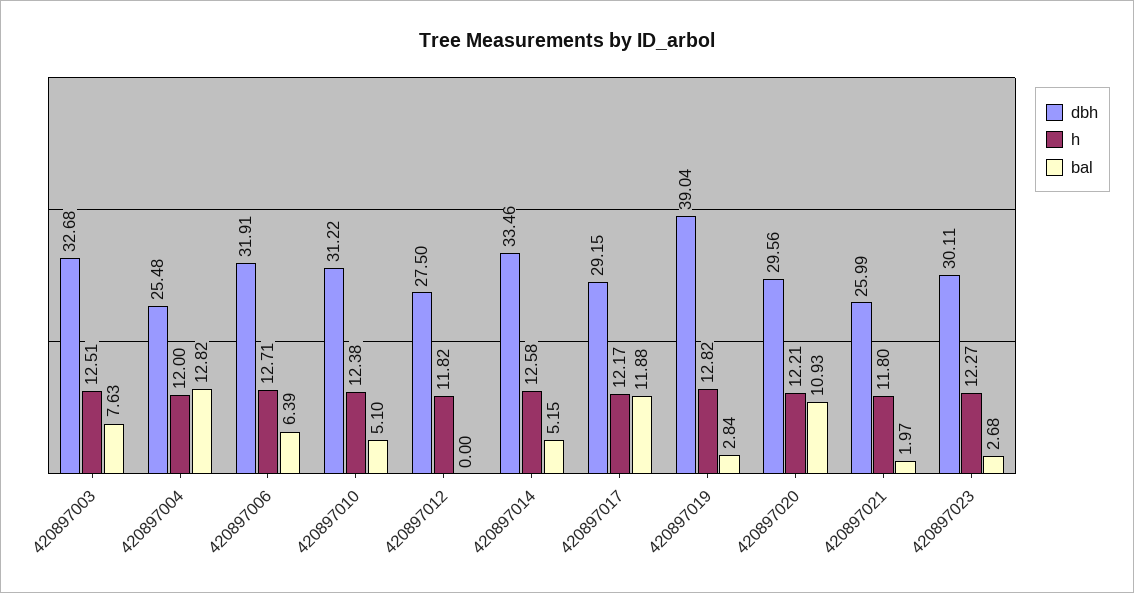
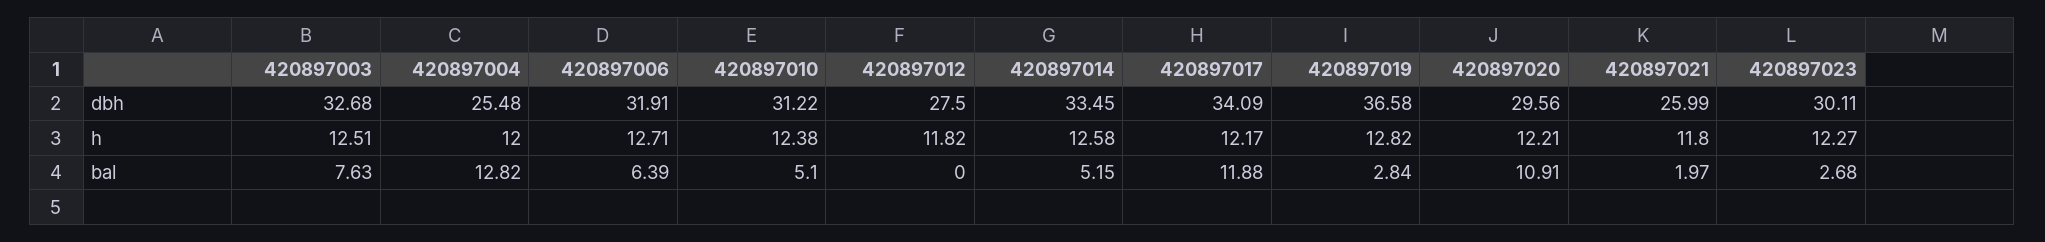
dbh, 420897014: 33.46 -> 33.45
dbh, 420897017: 29.15 -> 34.09
dbh, 420897019: 39.04 -> 36.58
bal, 420897020: 10.93 -> 10.91

